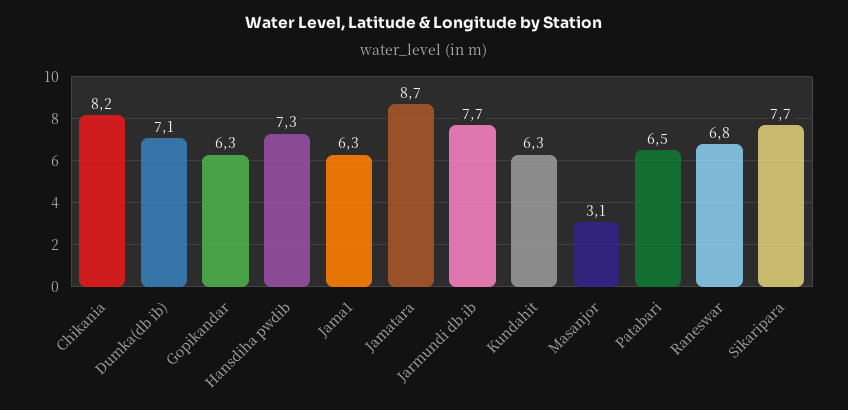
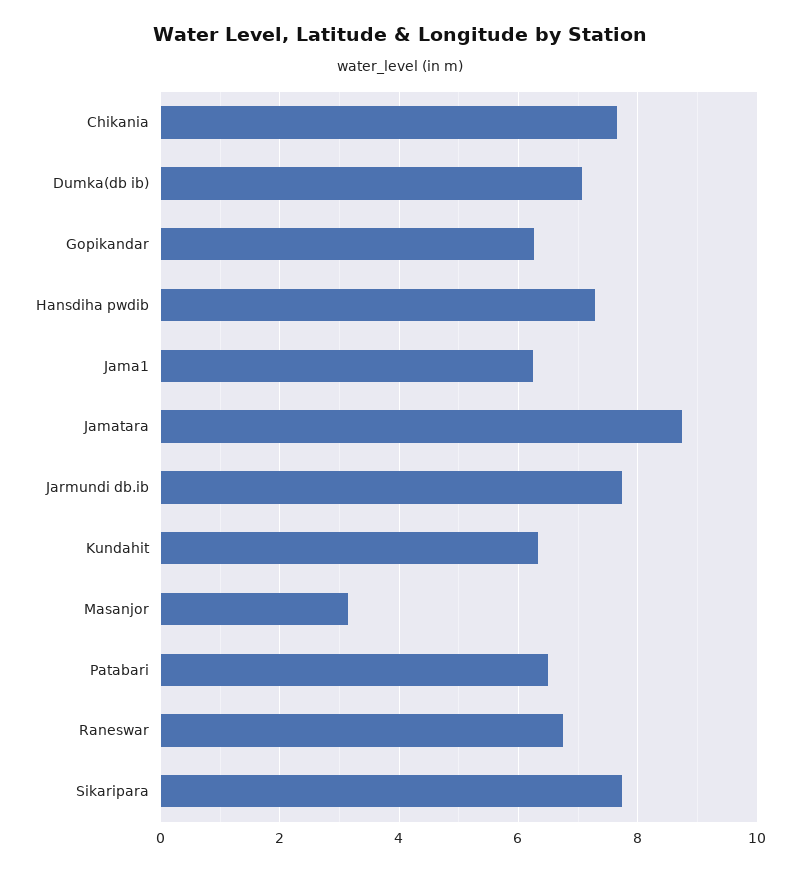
Chikania: 8.2 -> 7.6

